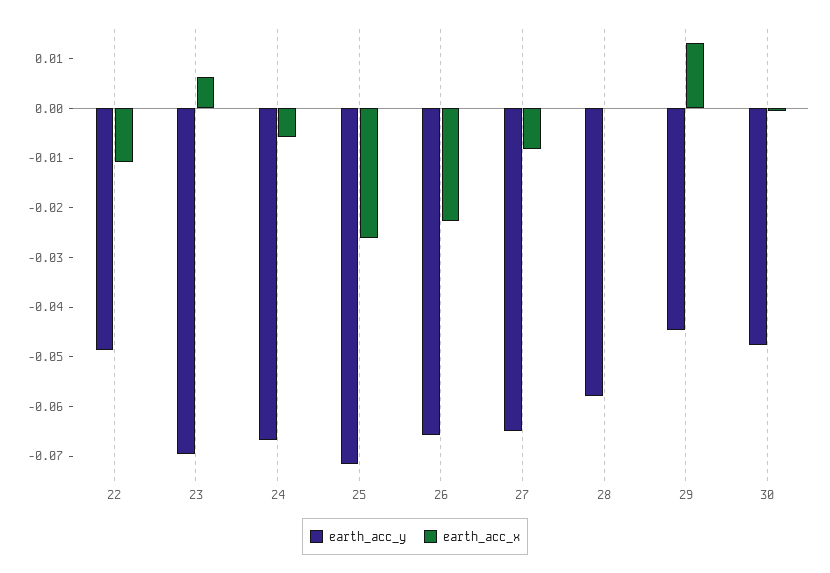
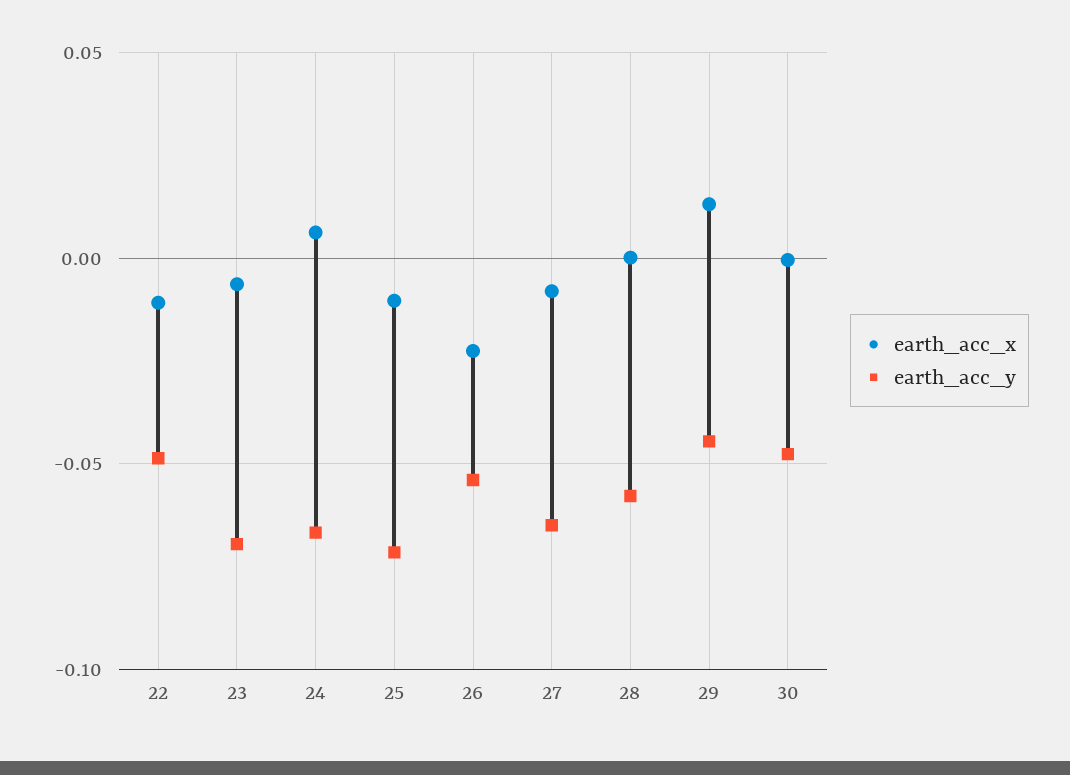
earth_acc_x, 23: 0.006 -> -0.005
earth_acc_x, 24: -0.006 -> 0.005
earth_acc_x, 25: -0.026 -> -0.01
earth_acc_y, 26: -0.066 -> -0.055

